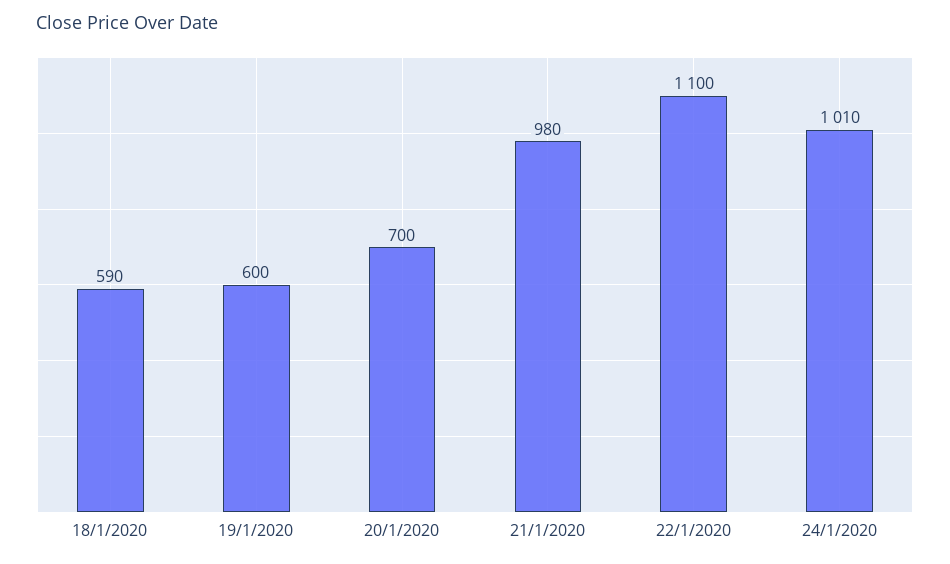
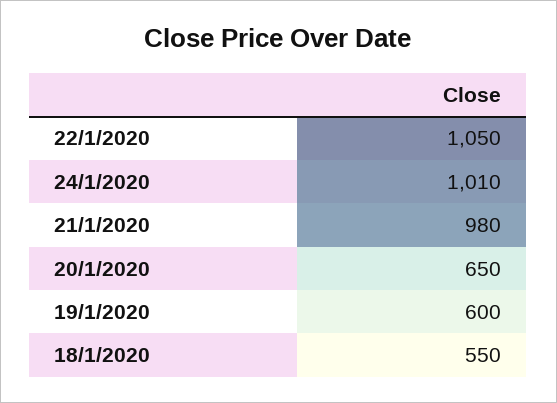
18/1/2020: 590 -> 550
20/1/2020: 700 -> 650
22/1/2020: 1100 -> 1050

